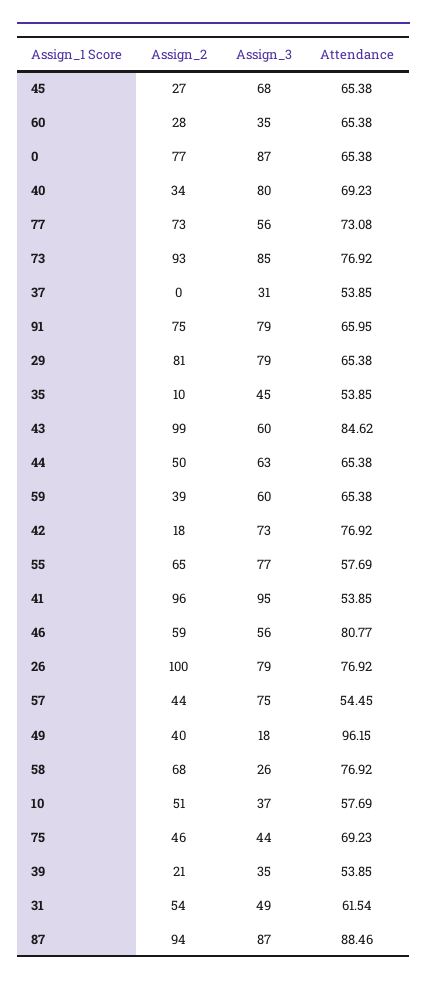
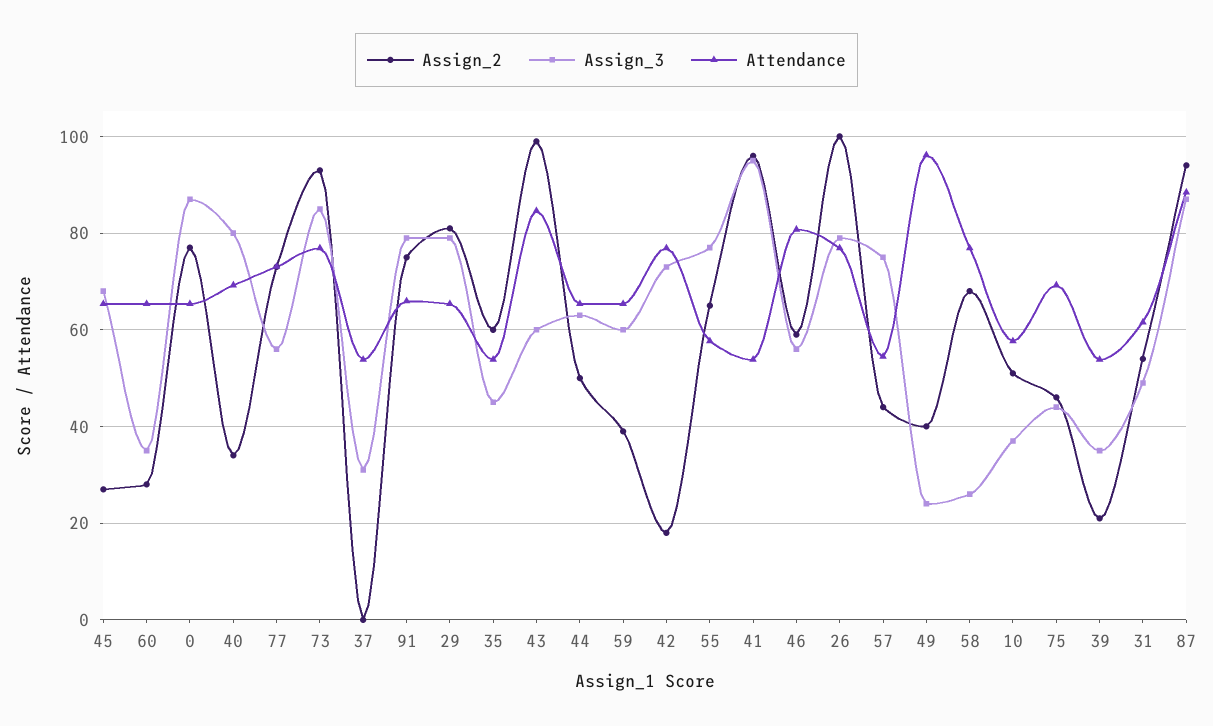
Assign_2, 35: 10 -> 60
Assign_3, 49: 18 -> 24

